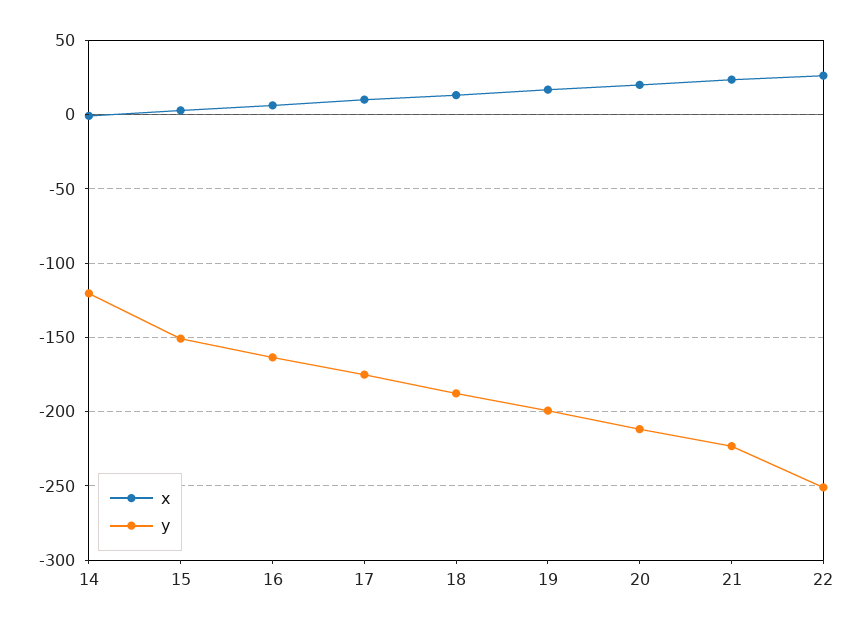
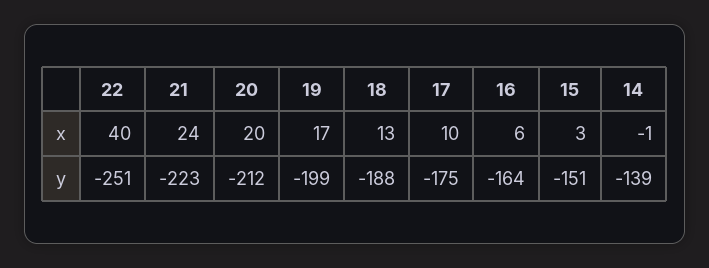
y, 14: -120 -> -139
x, 22: 25 -> 40

